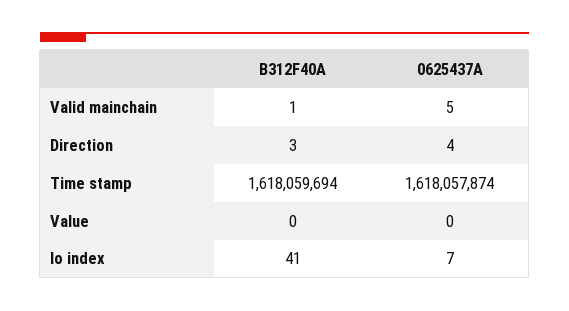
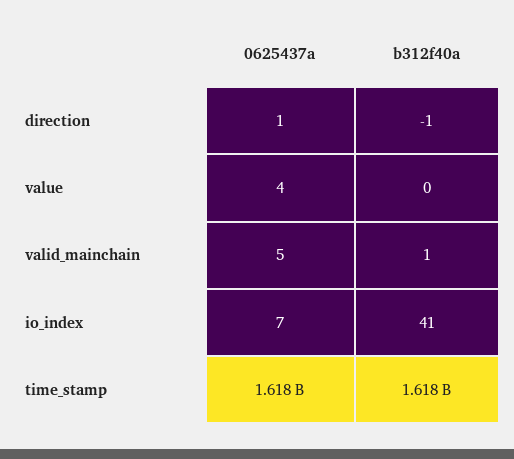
B312F40A, Direction: 3 -> -1
0625437A, Direction: 4 -> 1
0625437A, Value: 0 -> 4

